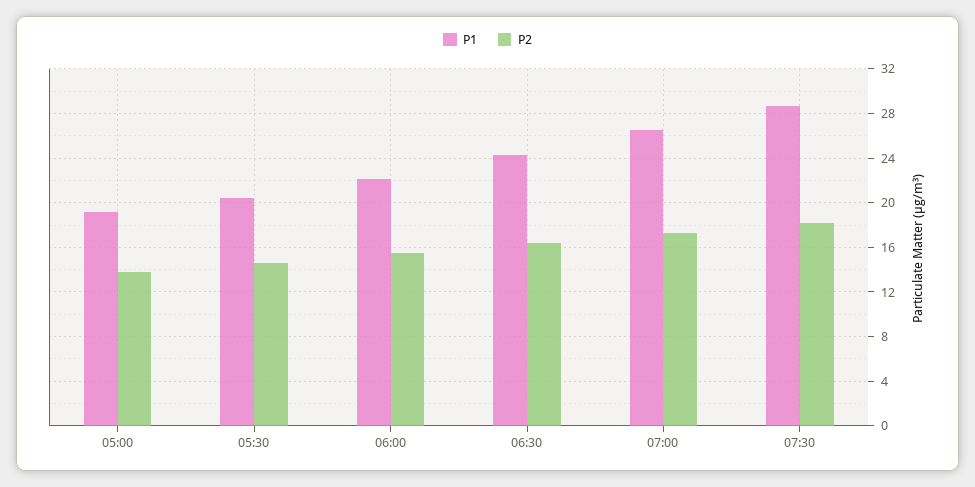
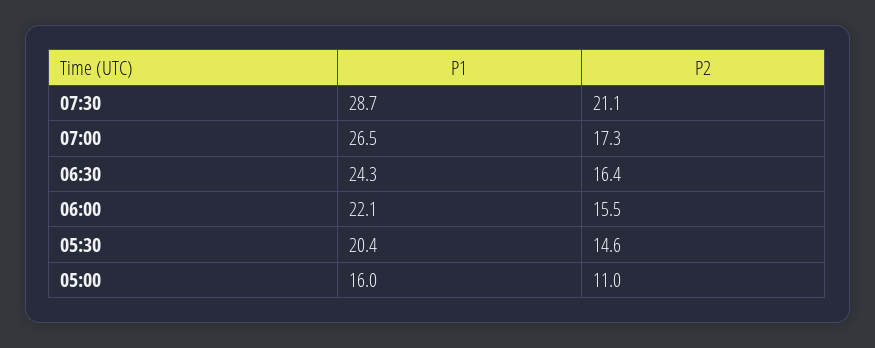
P1, 05:00: 19 -> 16
P2, 05:00: 14 -> 11
P2, 07:30: 18 -> 21.1

